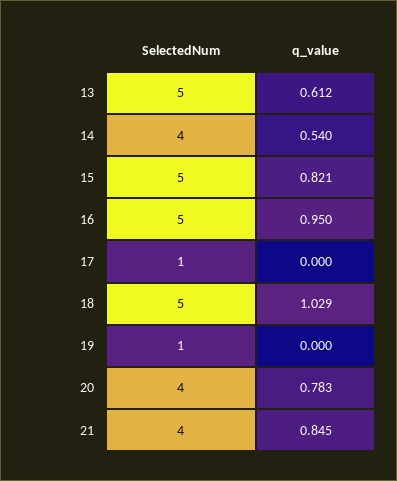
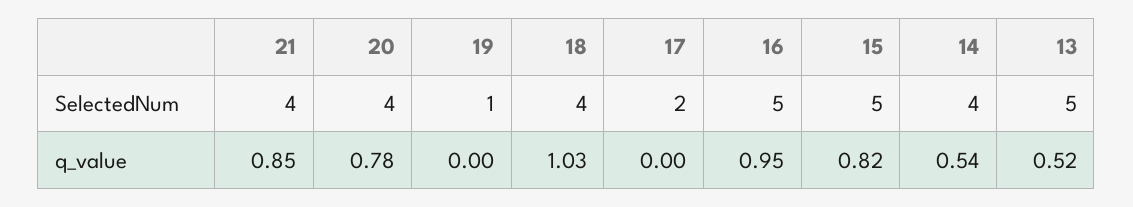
q_value, 13: 0.612 -> 0.52
SelectedNum, 17: 1 -> 2
SelectedNum, 18: 5 -> 4

